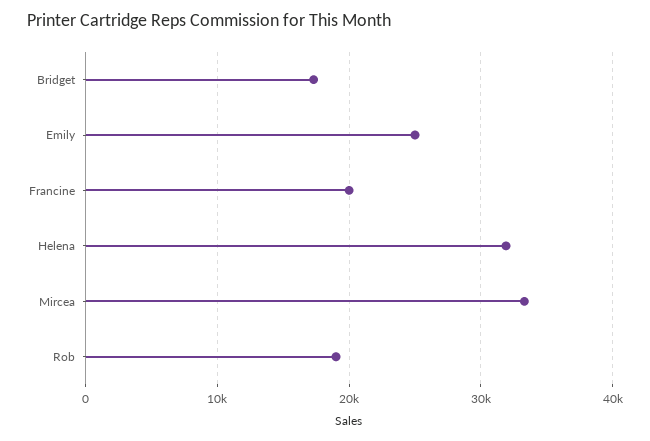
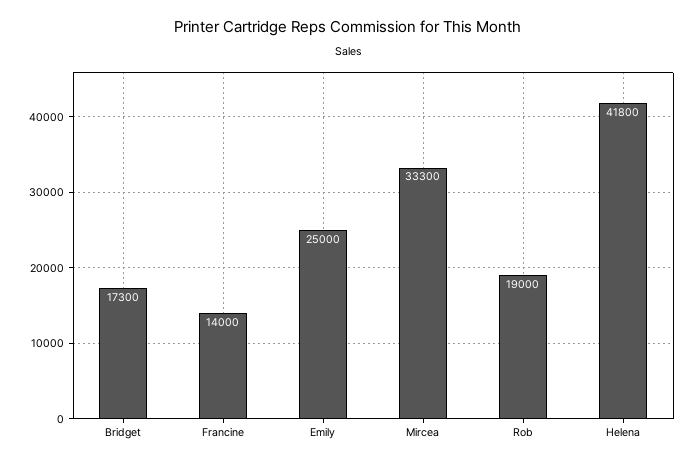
Francine: 20000 -> 14000
Helena: 32000 -> 41800

